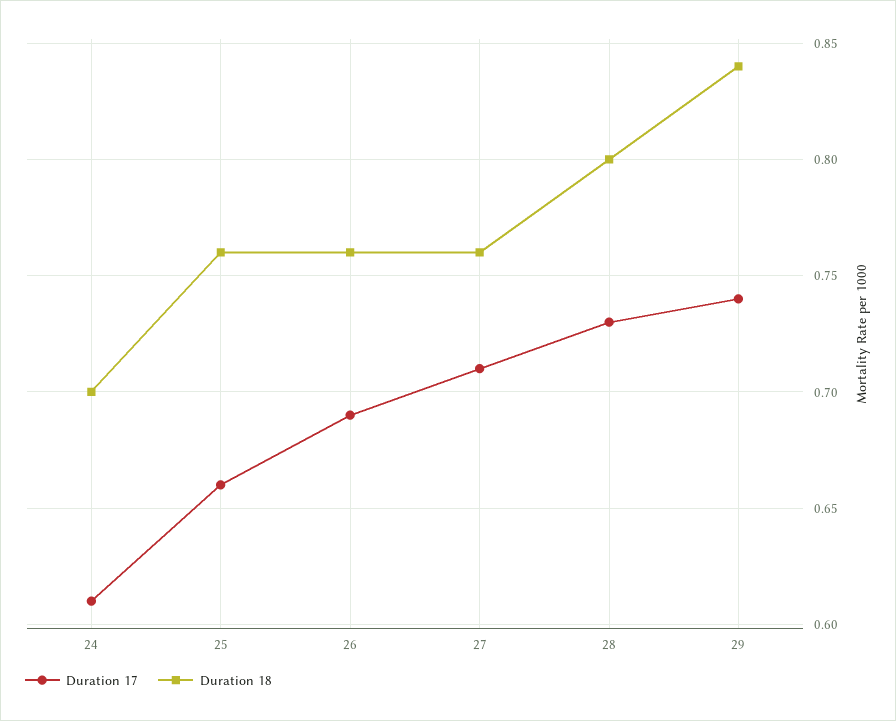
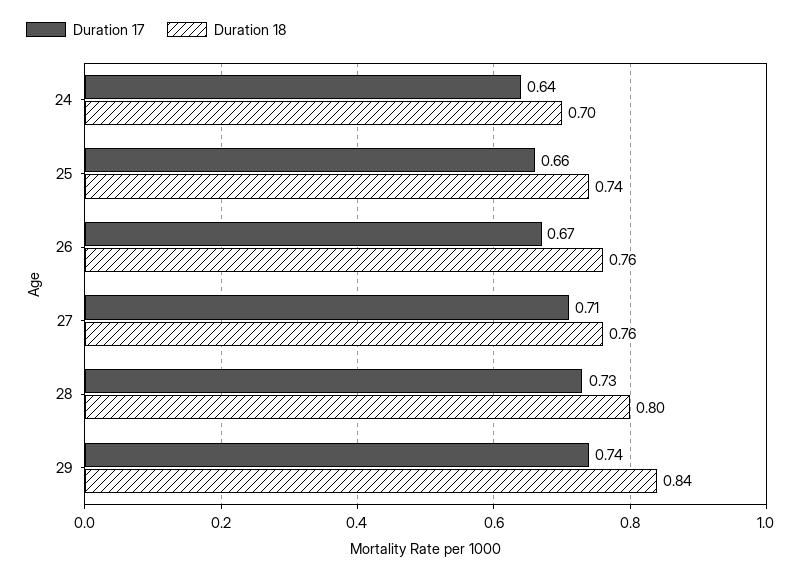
Duration 17, 24: 0.61 -> 0.64
Duration 18, 25: 0.76 -> 0.74
Duration 17, 26: 0.69 -> 0.67

